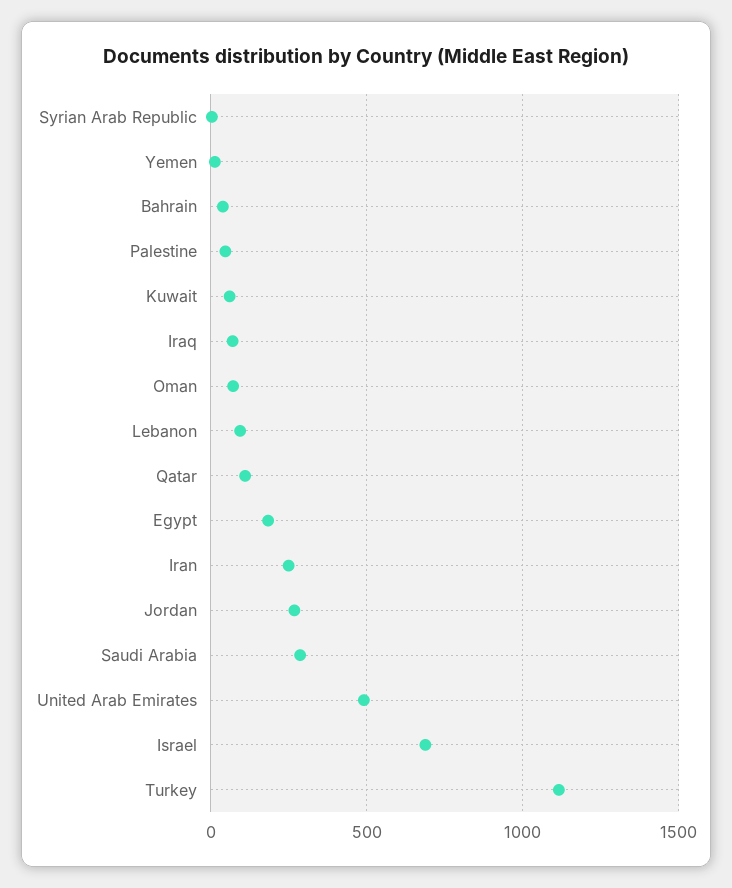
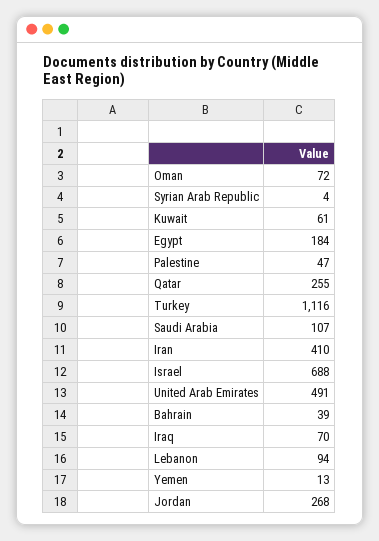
Qatar: 100 -> 255
Iran: 250 -> 410
Saudi Arabia: 300 -> 107

